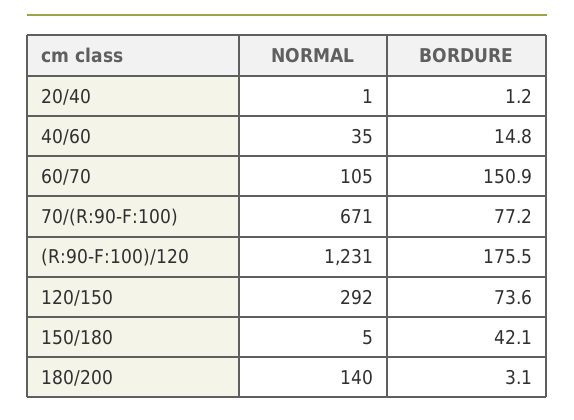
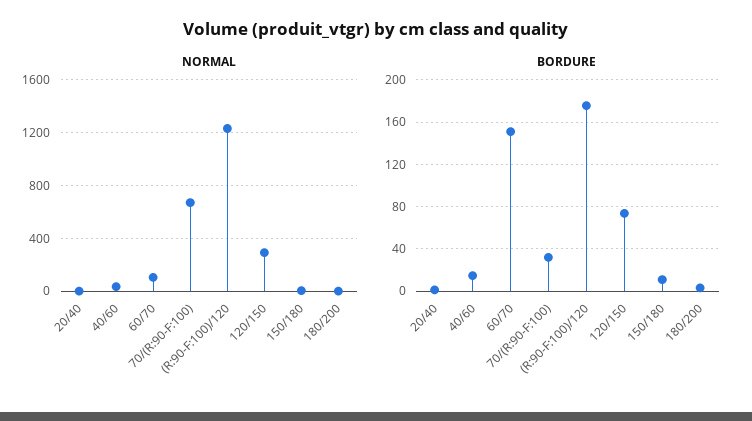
BORDURE, 70/(R:90-F:100): 77.2 -> 30
BORDURE, 150/180: 42.1 -> 10
NORMAL, 180/200: 140 -> 0

